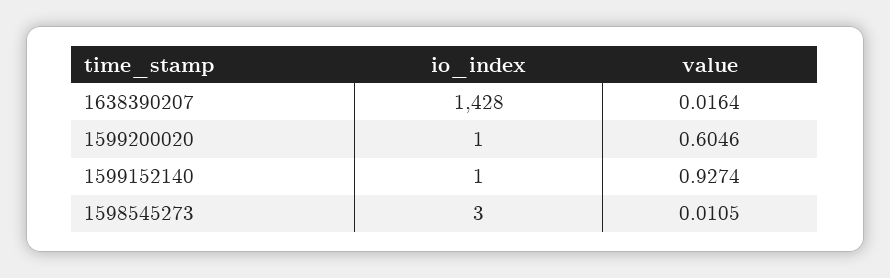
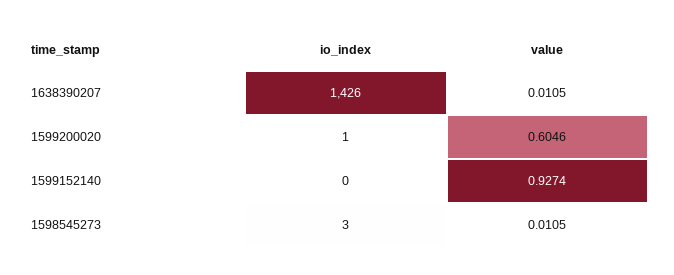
io_index, 1638390207: 1428 -> 1426
value, 1638390207: 0.0164 -> 0.0105
io_index, 1599152140: 1 -> 0

